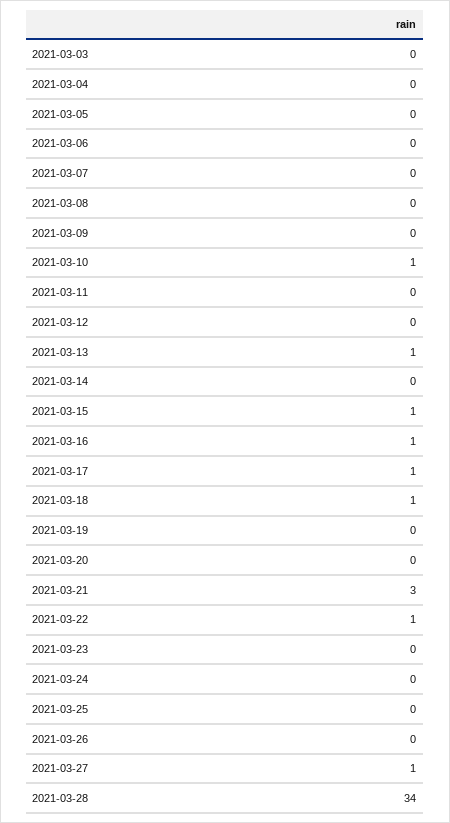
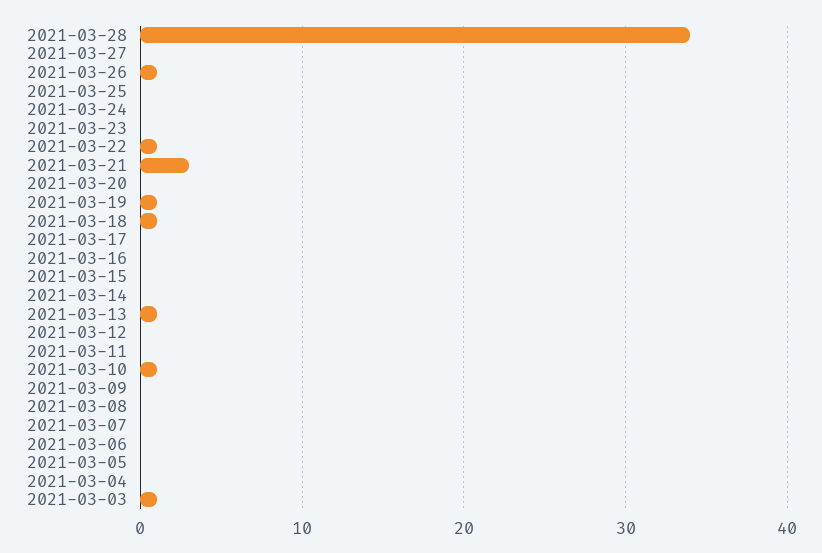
2021-03-03: 0 -> 1
2021-03-15: 1 -> 0
2021-03-16: 1 -> 0
2021-03-17: 1 -> 0
2021-03-19: 0 -> 1
2021-03-26: 0 -> 1
2021-03-27: 1 -> 0

